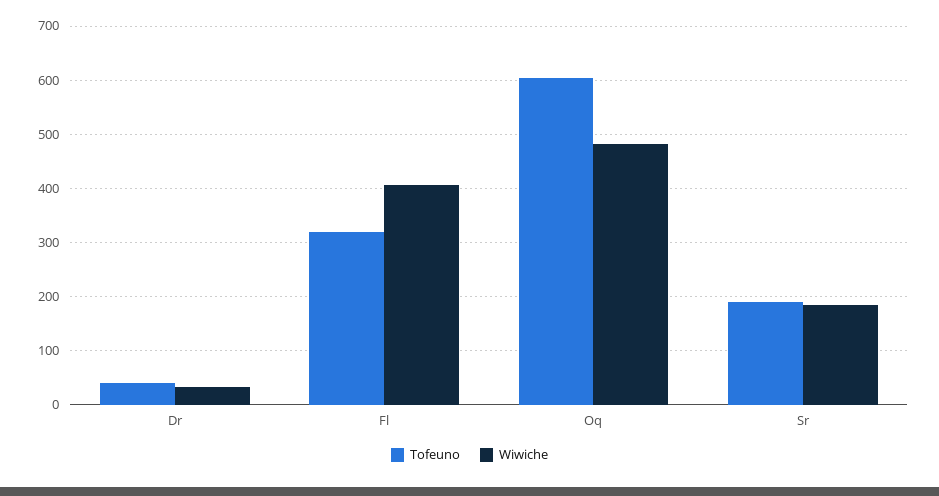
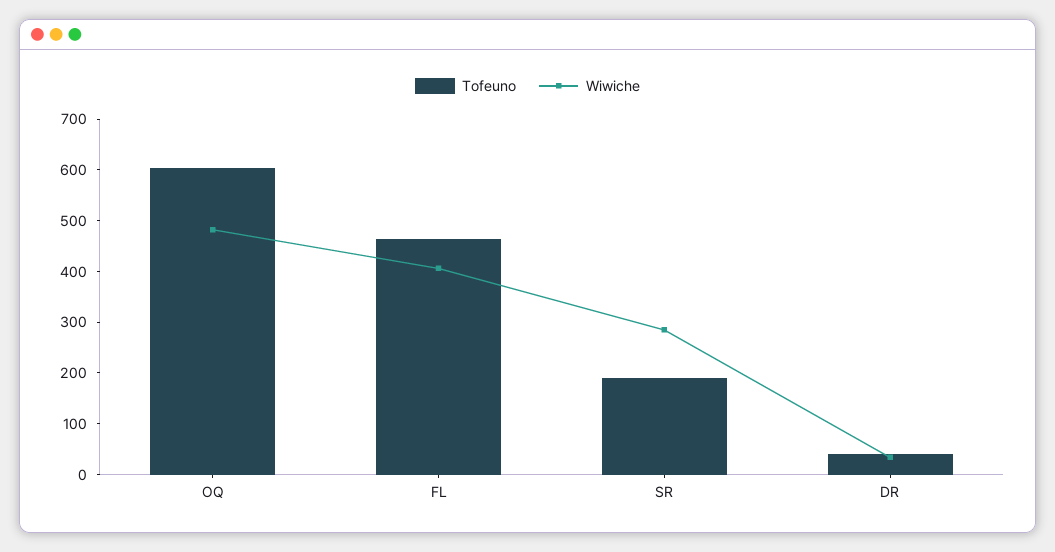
Tofeuno, Fl: 320 -> 460
Wiwiche, Sr: 180 -> 280

